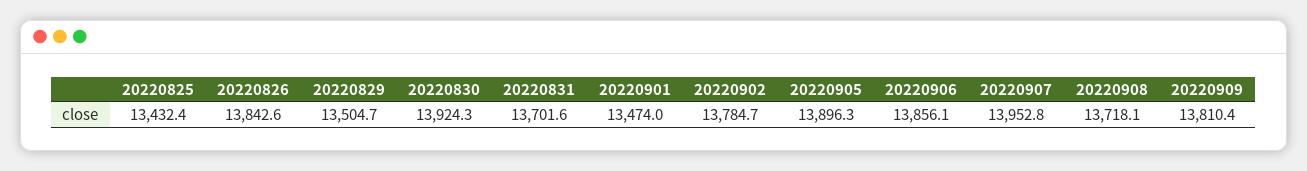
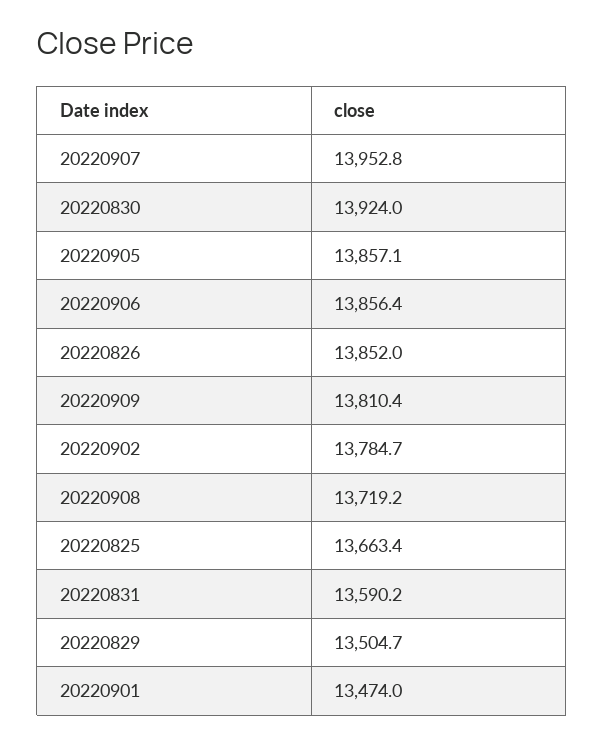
20220825: 13432.4 -> 13663.4
20220826: 13842.6 -> 13852
20220830: 13924.3 -> 13924
20220831: 13701.6 -> 13590.2
20220905: 13896.3 -> 13857.1
20220906: 13856.1 -> 13856.4
20220908: 13718.1 -> 13719.2

